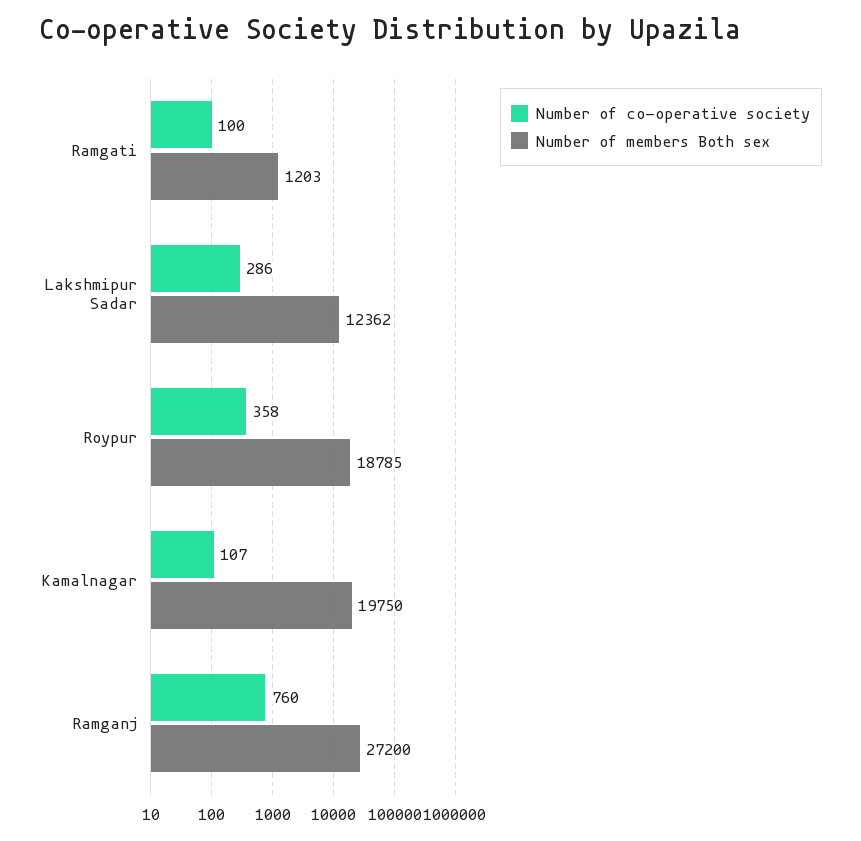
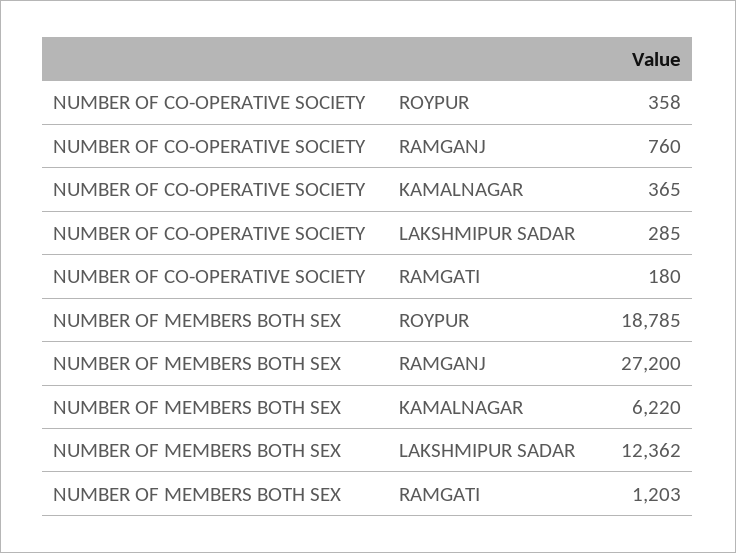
Number of co-operative society, Ramgati: 100 -> 180
Number of co-operative society, Lakshmipur Sadar: 286 -> 285
Number of co-operative society, Kamalnagar: 107 -> 365
Number of members Both sex, Kamalnagar: 19750 -> 6220

